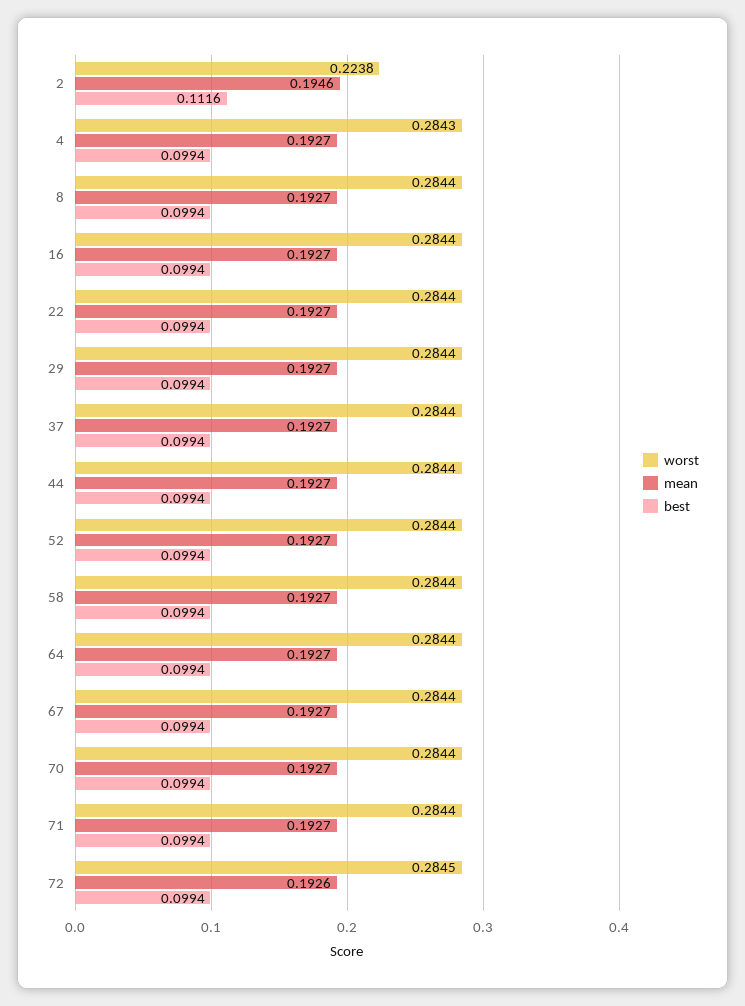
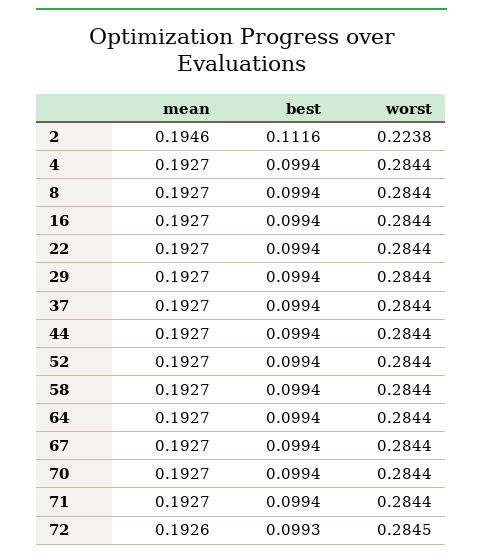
worst, 4: 0.2843 -> 0.2844
best, 72: 0.0994 -> 0.0993

